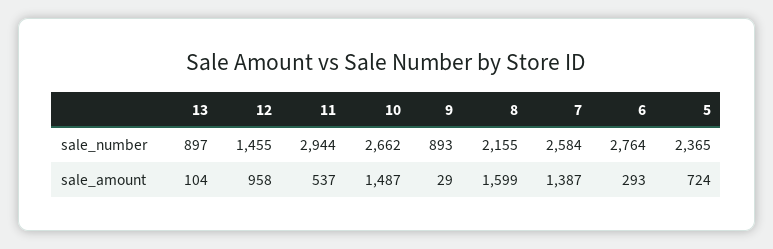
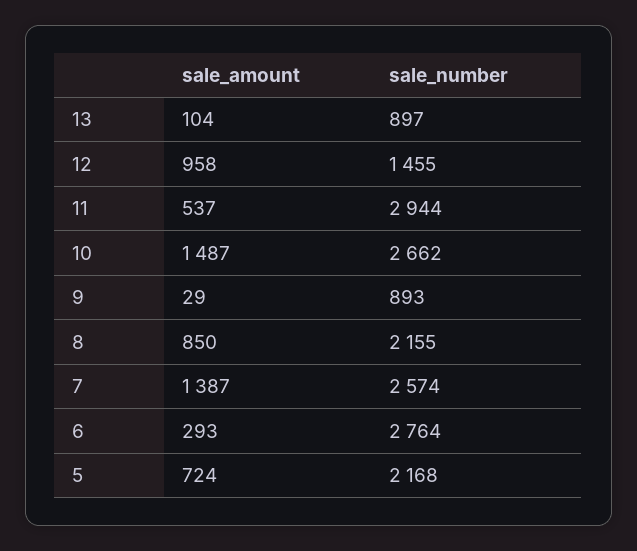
7, sale_number: 2584 -> 2574
5, sale_number: 2365 -> 2168
8, sale_amount: 1599 -> 850

